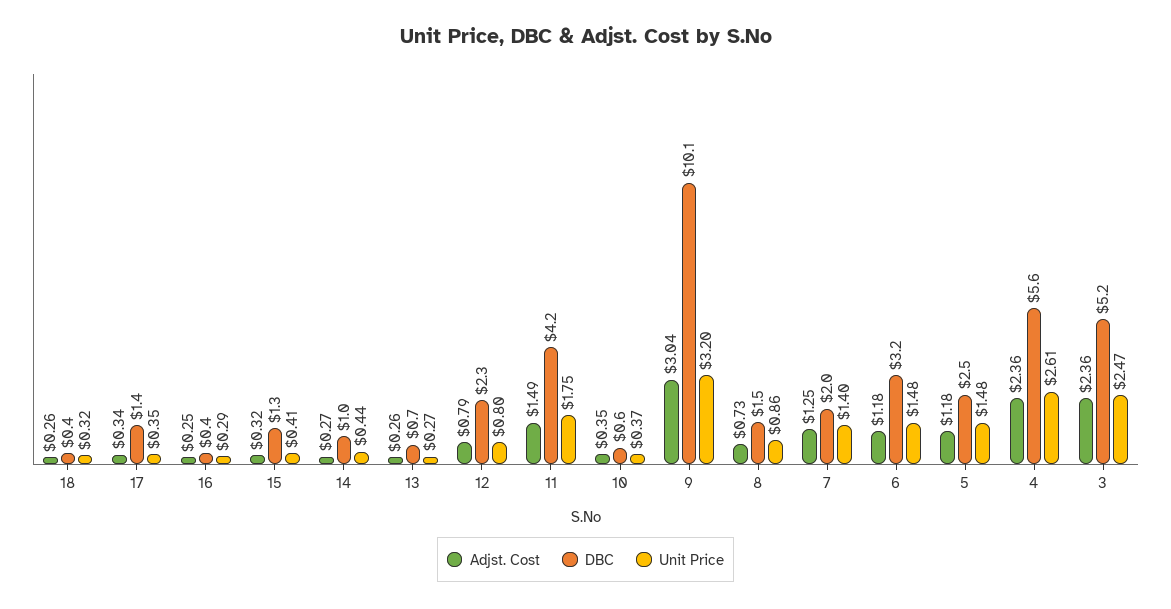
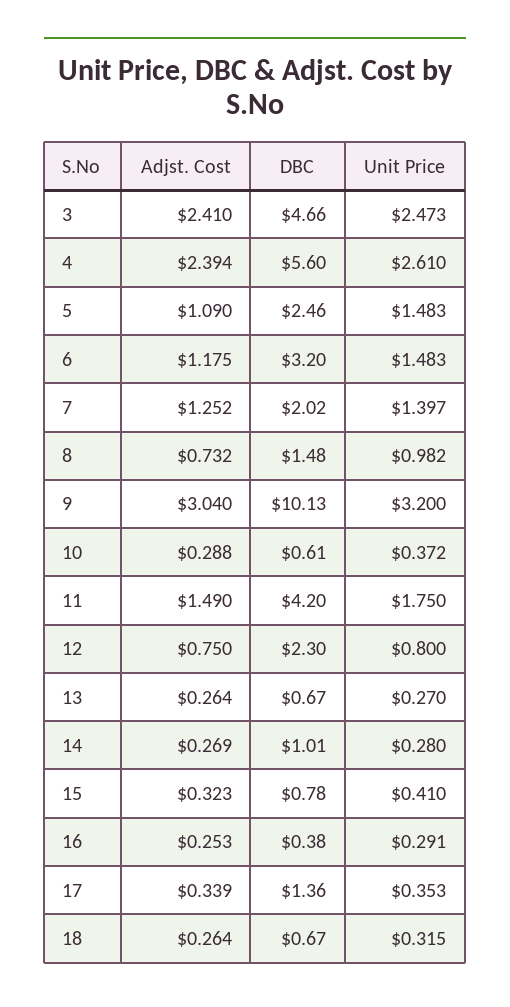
DBC, 18: 0.4 -> 0.67
DBC, 15: 1.3 -> 0.78
Unit Price, 14: 0.44 -> 0.28
Adjst. Cost, 12: 0.79 -> 0.75
Adjst. Cost, 10: 0.35 -> 0.288
Unit Price, 8: 0.86 -> 0.982
Adjst. Cost, 5: 1.18 -> 1.09
Adjst. Cost, 4: 2.36 -> 2.394
Adjst. Cost, 3: 2.36 -> 2.41
DBC, 3: 5.2 -> 4.66

